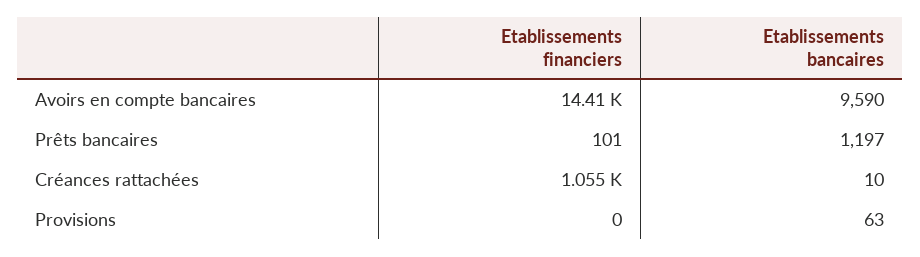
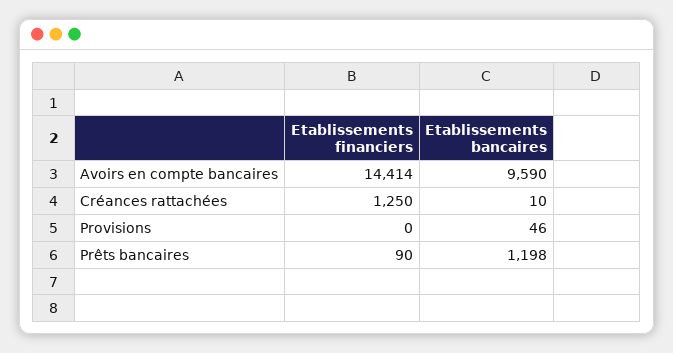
Etablissements financiers, Prêts bancaires: 101 -> 90
Etablissements bancaires, Prêts bancaires: 1197 -> 1198
Etablissements financiers, Créances rattachées: 1055 -> 1250
Etablissements bancaires, Provisions: 63 -> 46

